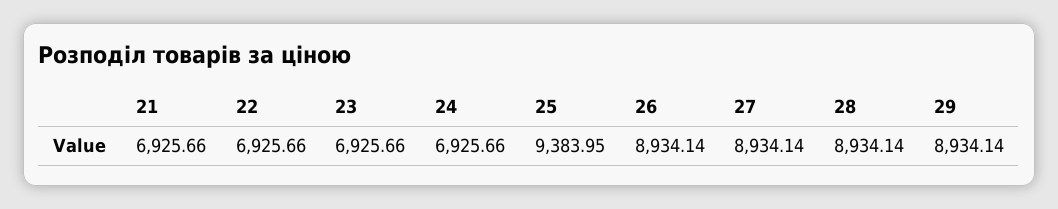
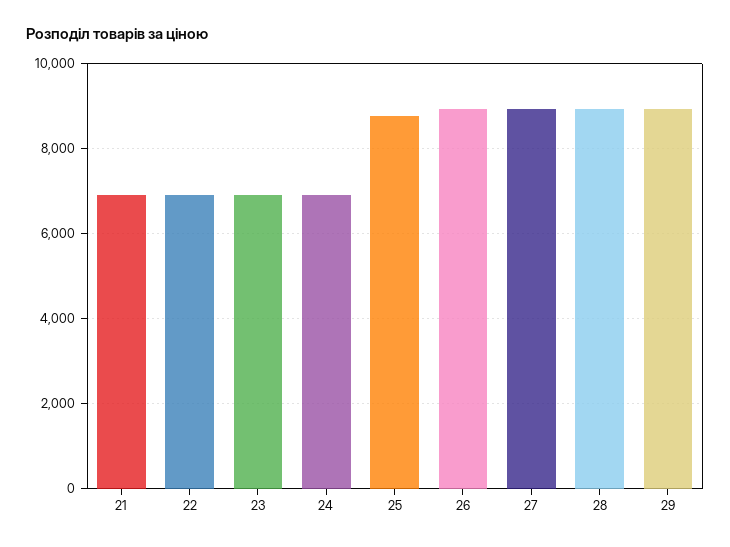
25: 9383.95 -> 8800

